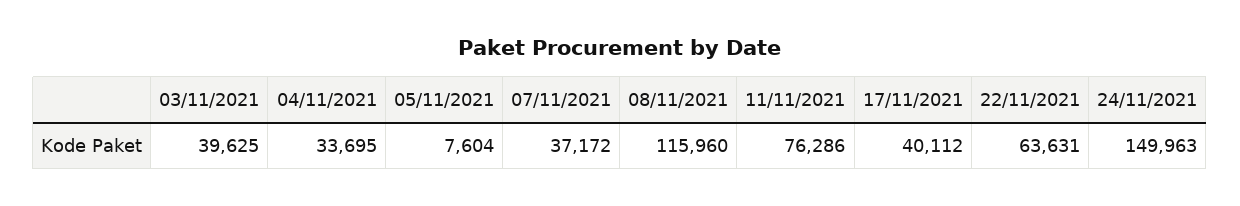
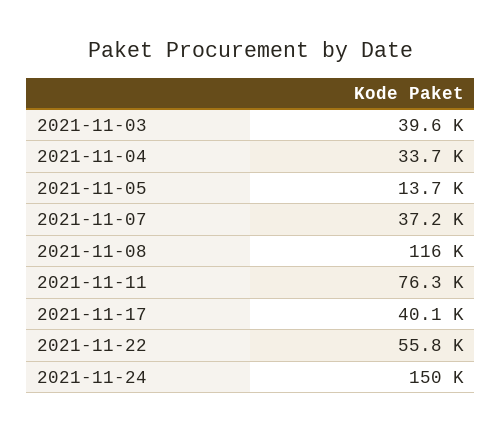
05/11/2021: 7604 -> 13700
22/11/2021: 63631 -> 55800

